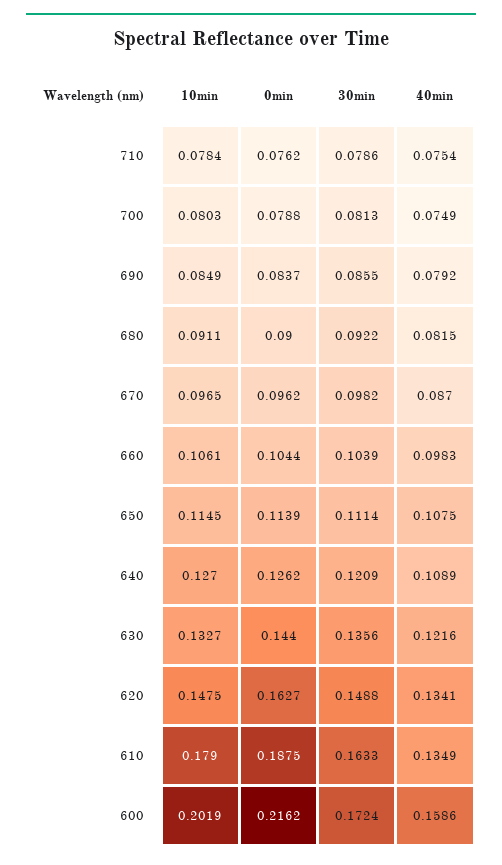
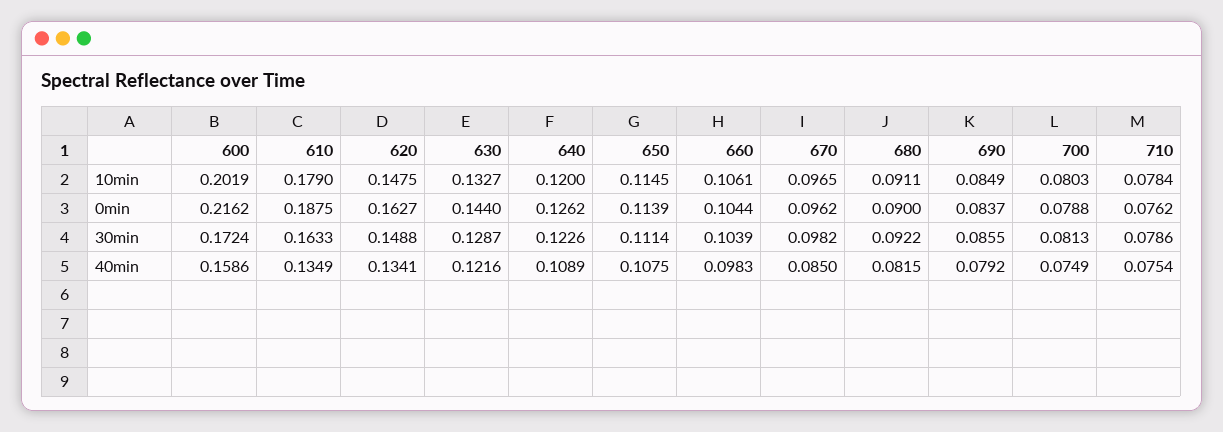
40min, 670: 0.087 -> 0.085
10min, 640: 0.127 -> 0.12
30min, 640: 0.1209 -> 0.1226
30min, 630: 0.1356 -> 0.1287

